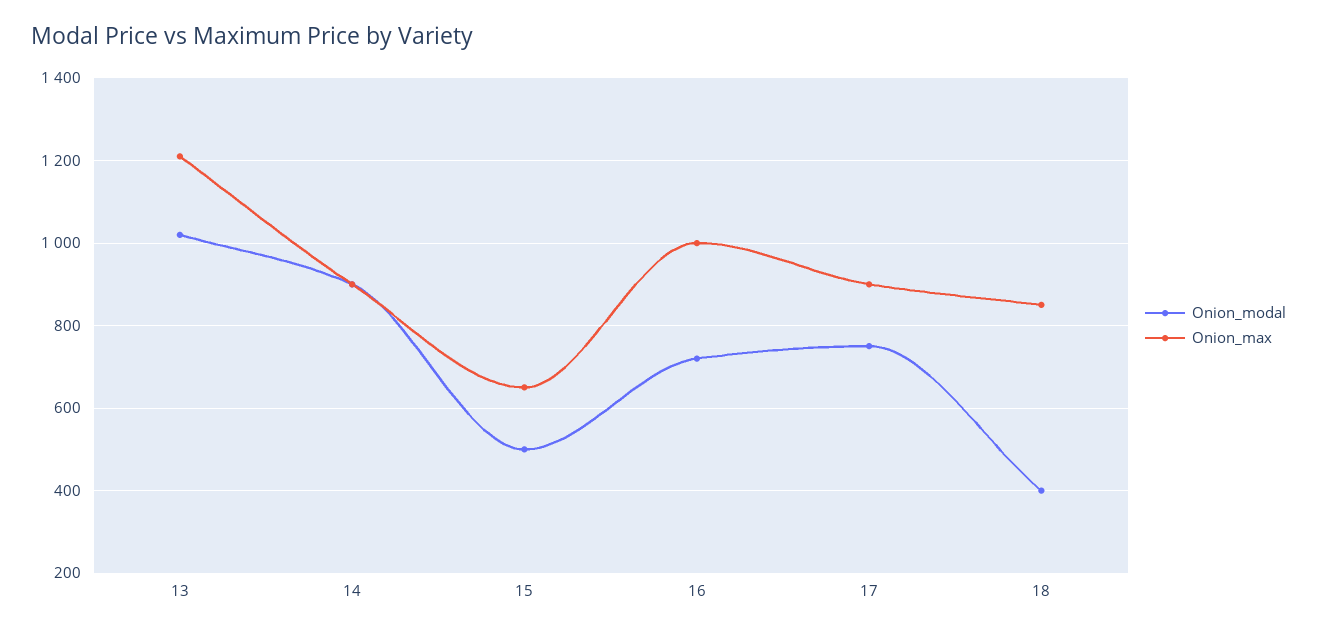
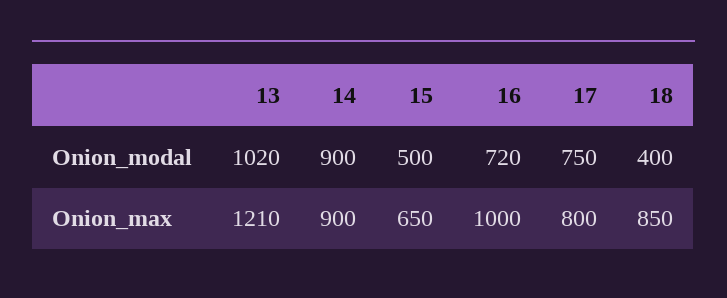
Onion_max, 17: 900 -> 800

